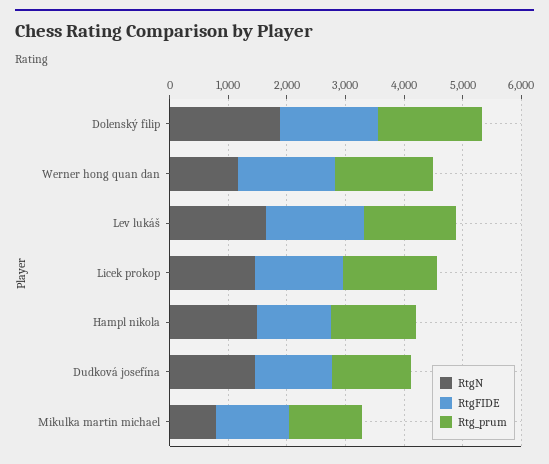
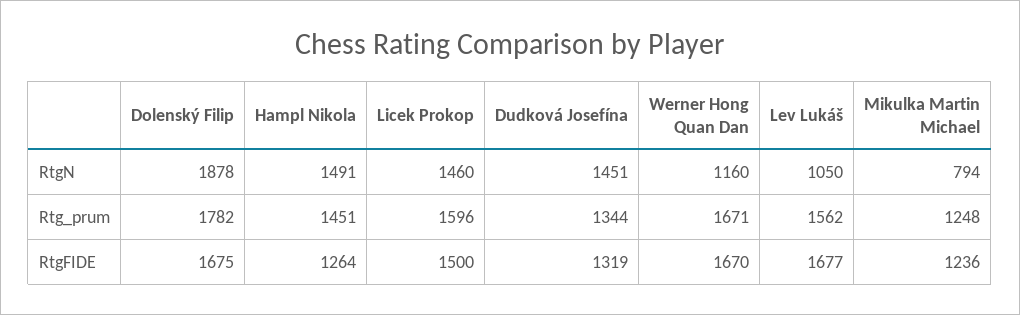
RtgN, Lev lukáš: 1600 -> 1050

